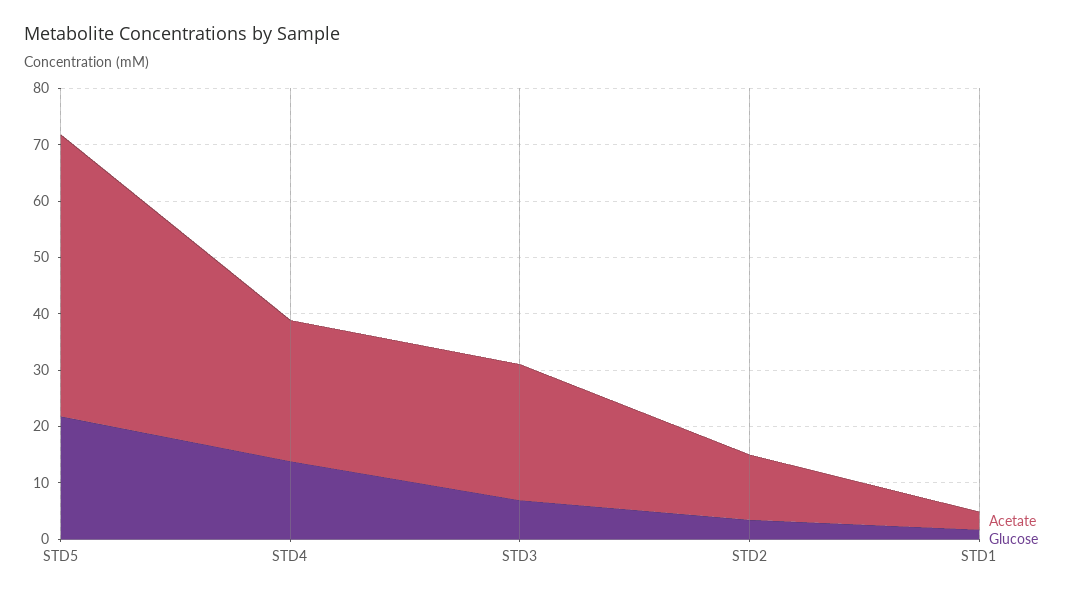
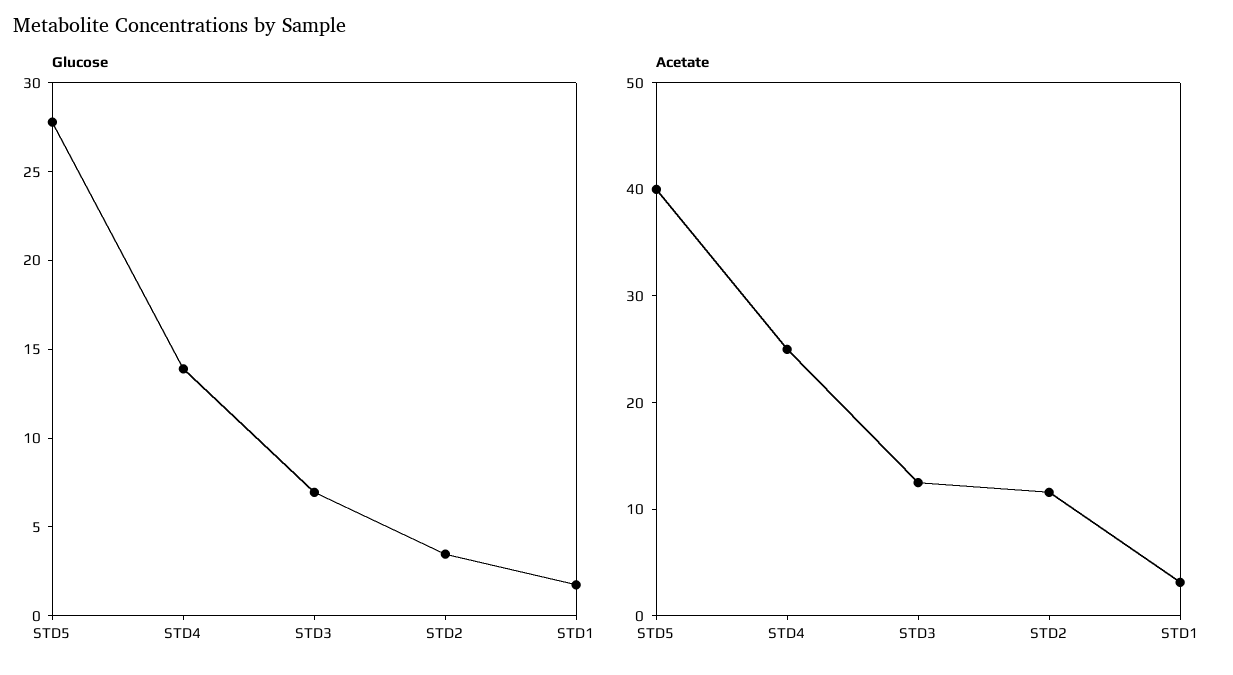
Acetate, STD5: 50 -> 40
Glucose, STD5: 22 -> 28
Acetate, STD3: 24 -> 12

